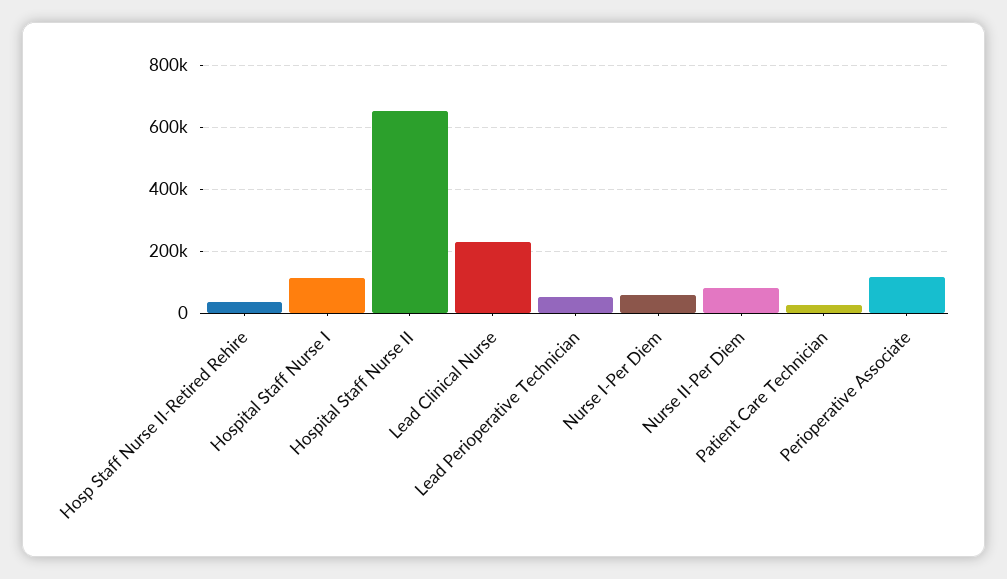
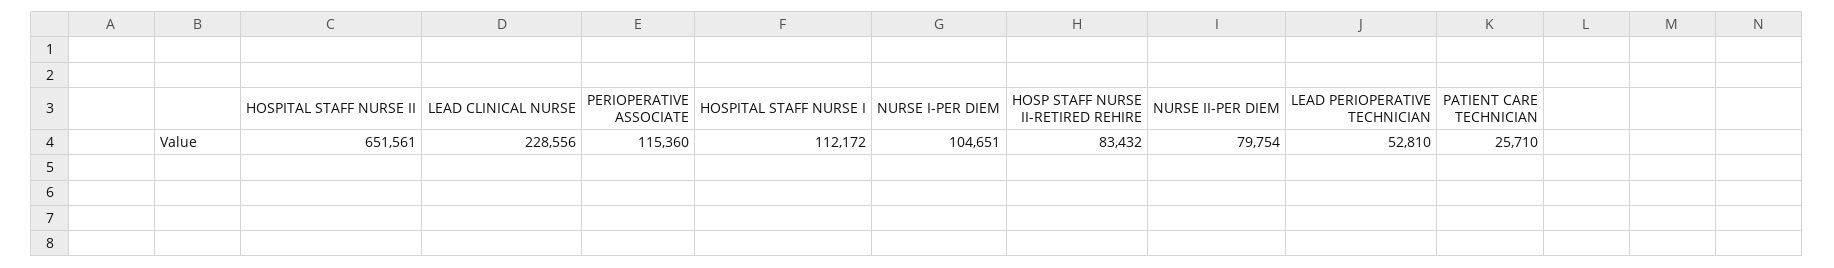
Hosp Staff Nurse II-Retired Rehire: 40000 -> 83432
Nurse I-Per Diem: 60000 -> 104651

